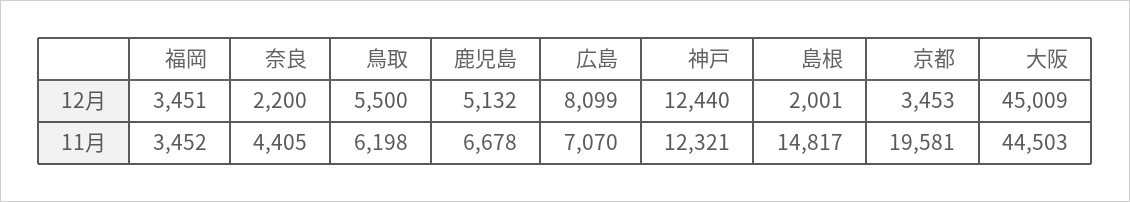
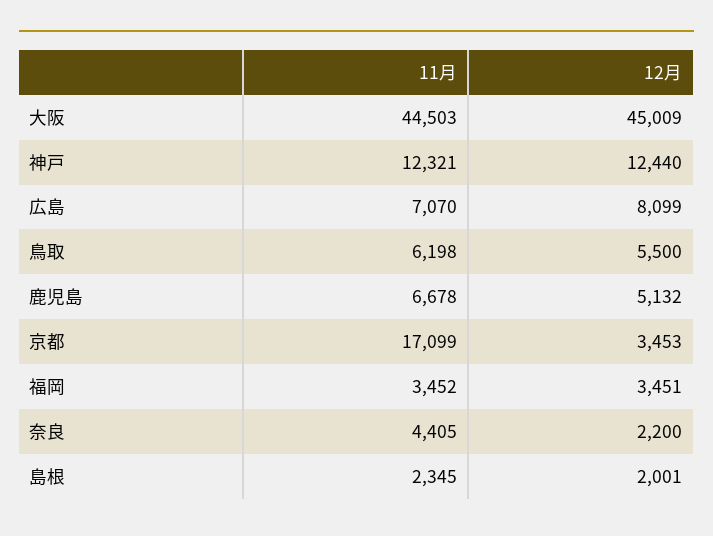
島根, 11月: 14817 -> 2345
京都, 11月: 19581 -> 17099

